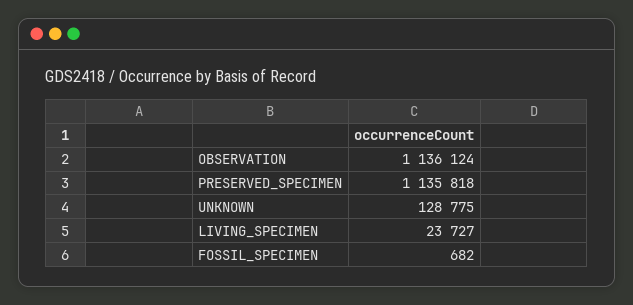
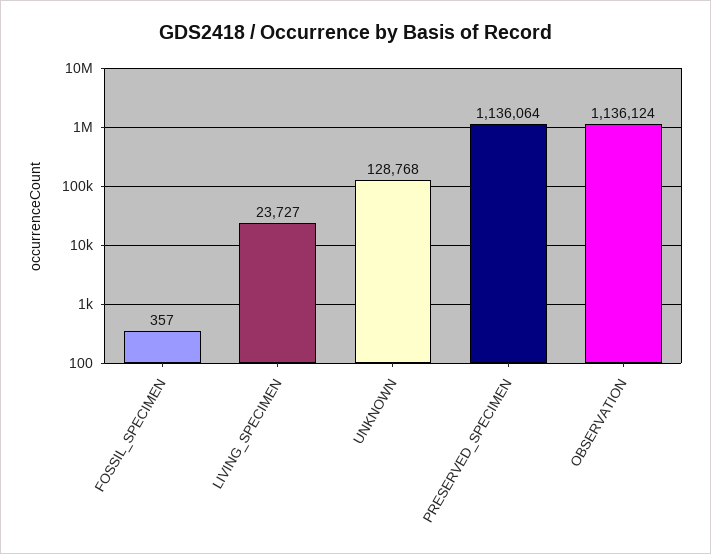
PRESERVED_SPECIMEN: 1135818 -> 1136064
UNKNOWN: 128775 -> 128768
FOSSIL_SPECIMEN: 682 -> 357

